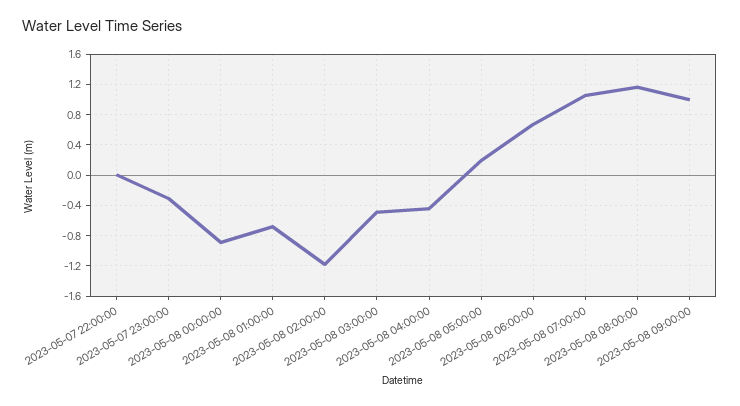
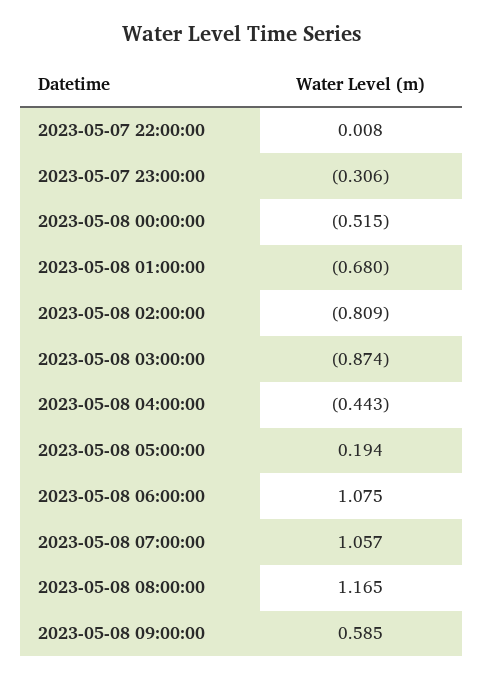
2023-05-08 00:00:00: -0.9 -> -0.515
2023-05-08 02:00:00: -1.2 -> -0.809
2023-05-08 03:00:00: -0.5 -> -0.874
2023-05-08 06:00:00: 0.7 -> 1.075
2023-05-08 09:00:00: 1 -> 0.585

